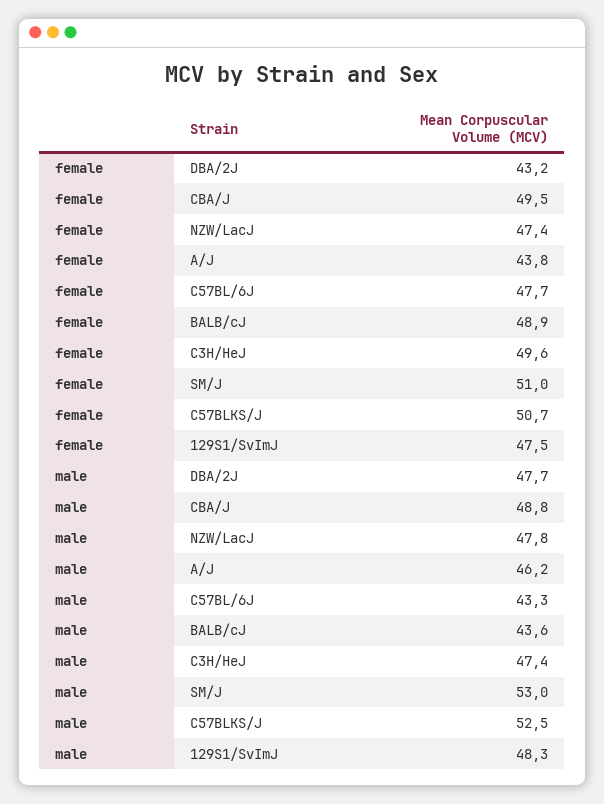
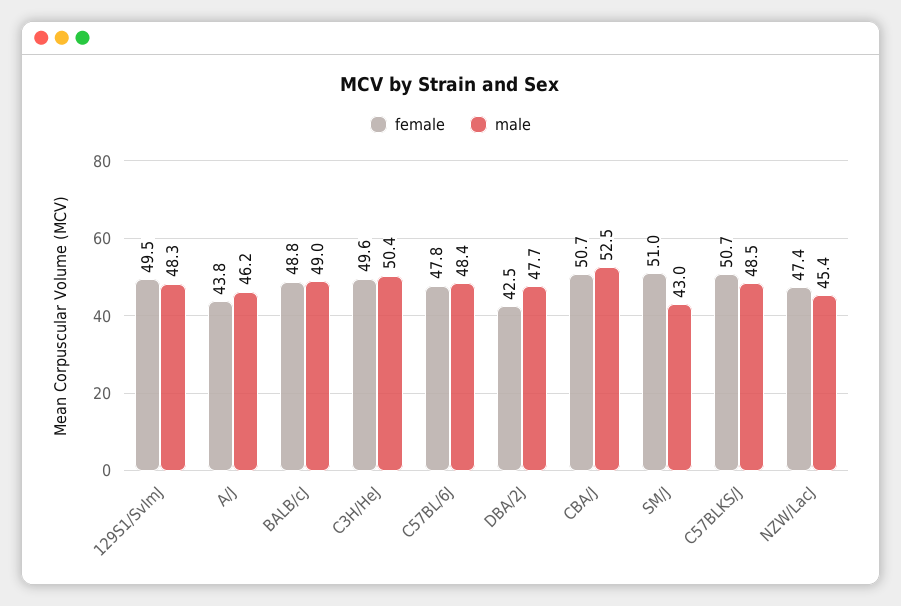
female, DBA/2J: 43.2 -> 42.5
female, CBA/J: 49.5 -> 50.7
female, C57BL/6J: 47.7 -> 47.8
female, BALB/cJ: 48.9 -> 48.8
female, 129S1/SvImJ: 47.5 -> 49.5
male, CBA/J: 48.8 -> 52.5
male, NZW/LacJ: 47.8 -> 45.4
male, C57BL/6J: 43.3 -> 48.4
male, BALB/cJ: 43.6 -> 49
male, C3H/HeJ: 47.4 -> 50.4
male, SM/J: 53 -> 43
male, C57BLKS/J: 52.5 -> 48.5

